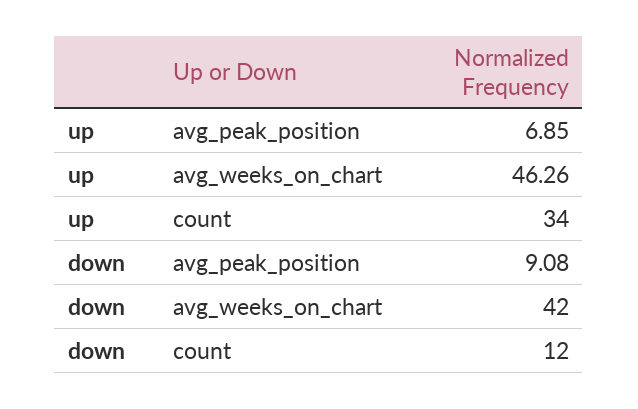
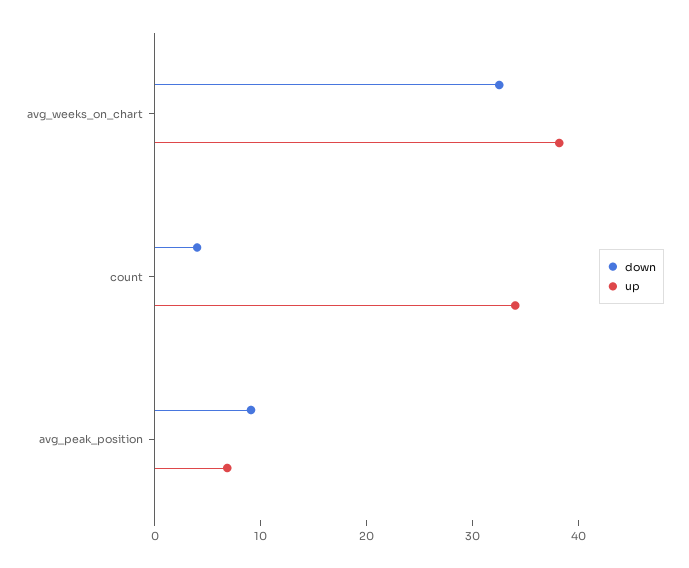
up, avg_weeks_on_chart: 46.26 -> 38
down, avg_weeks_on_chart: 42 -> 32
down, count: 12 -> 4

